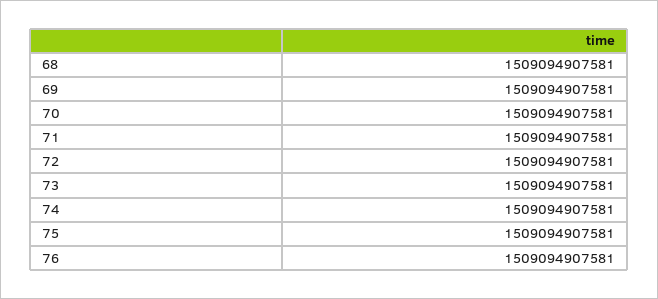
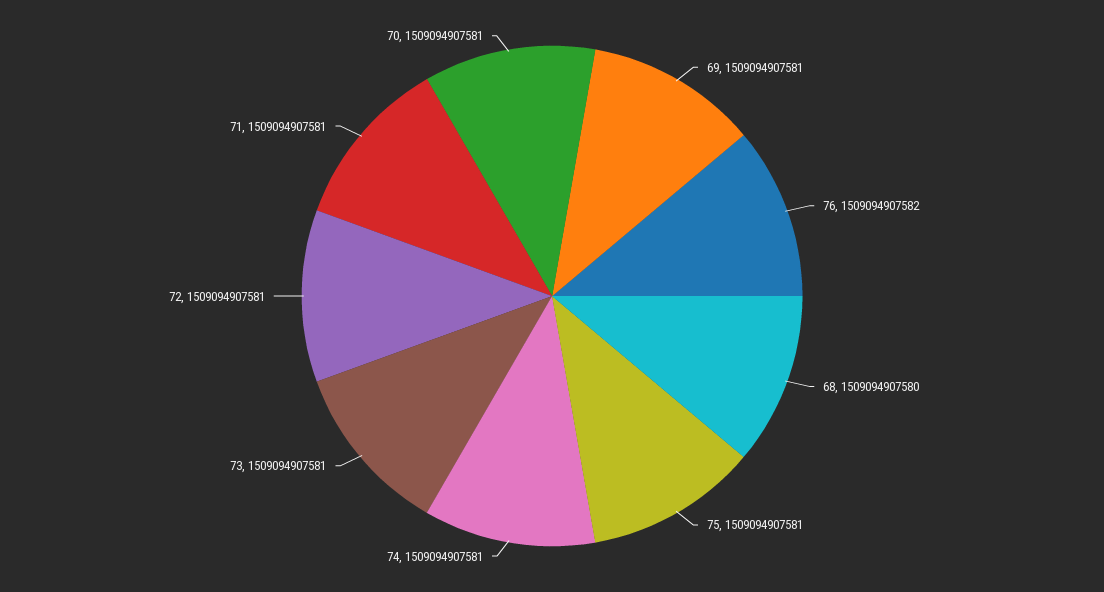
68: 1509094907581 -> 1509094907580
76: 1509094907581 -> 1509094907582

